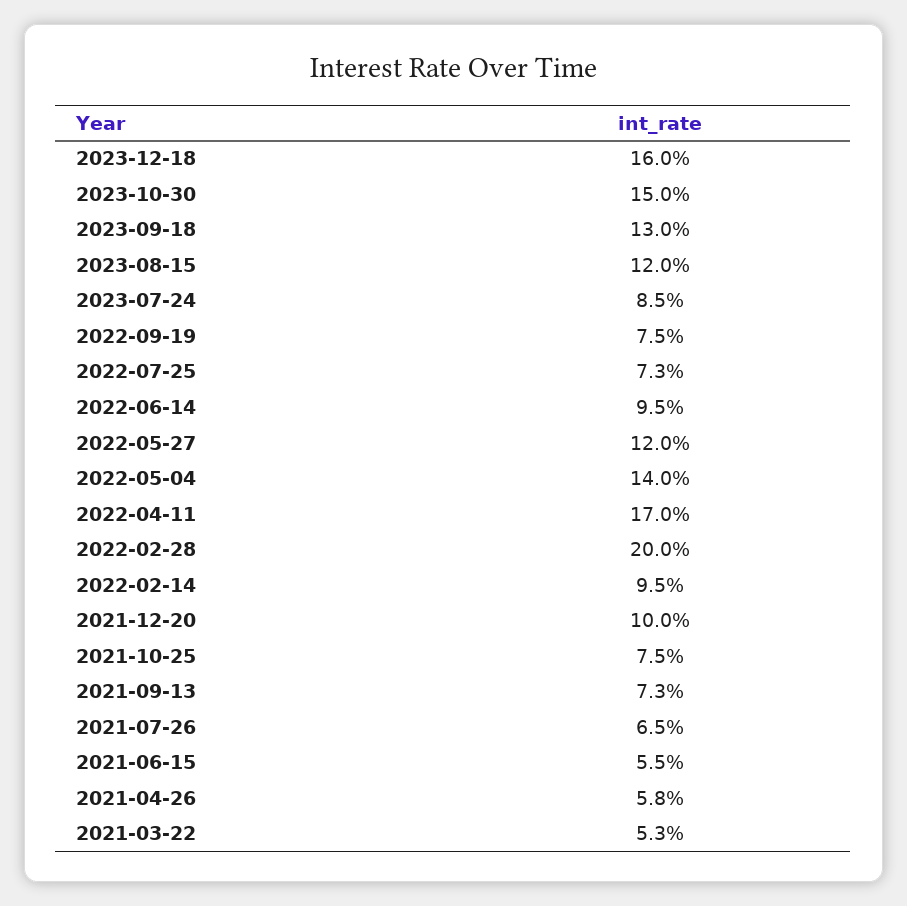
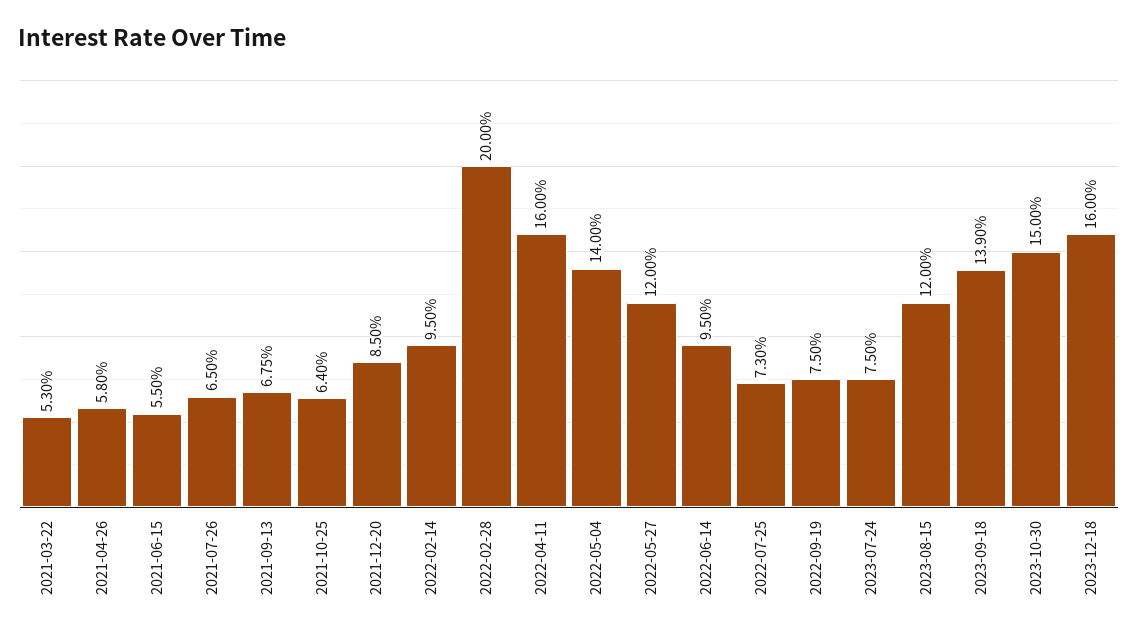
2023-09-18: 13 -> 13.9
2023-07-24: 8.5 -> 7.5
2022-04-11: 17 -> 16
2021-12-20: 10 -> 8.5
2021-10-25: 7.5 -> 6.4
2021-09-13: 7.3 -> 6.75

